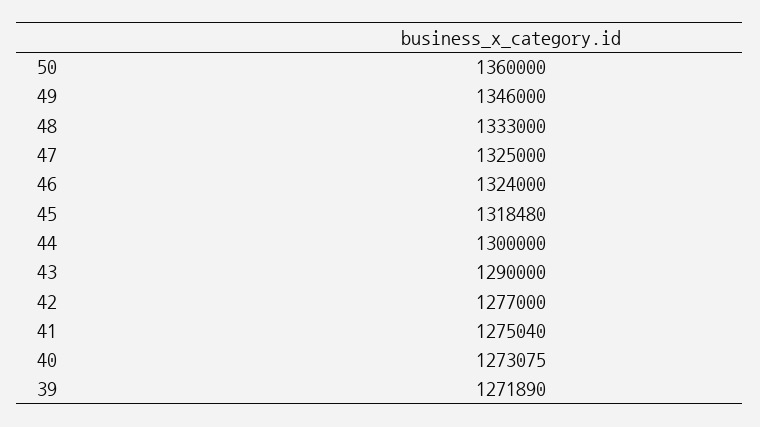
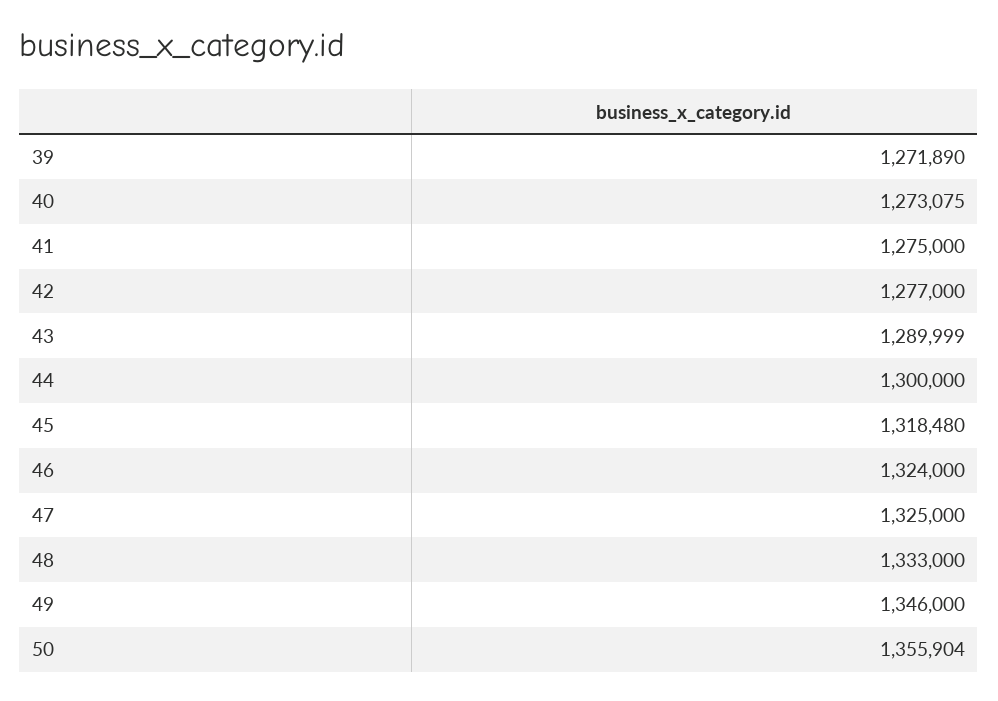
50: 1360000 -> 1355904
43: 1290000 -> 1289999
41: 1275040 -> 1275000

